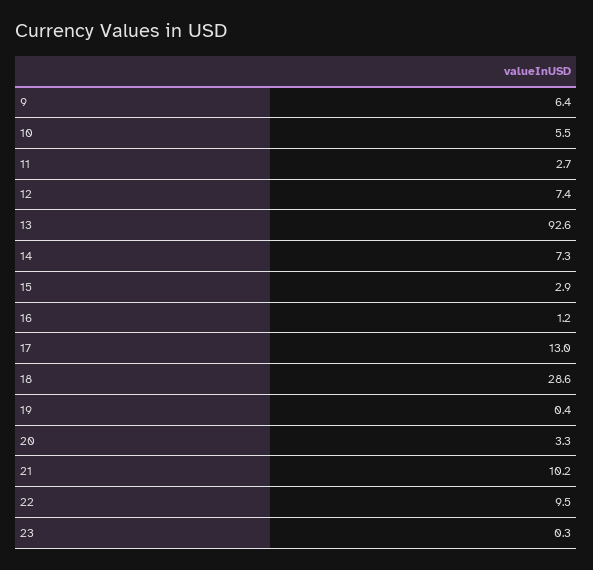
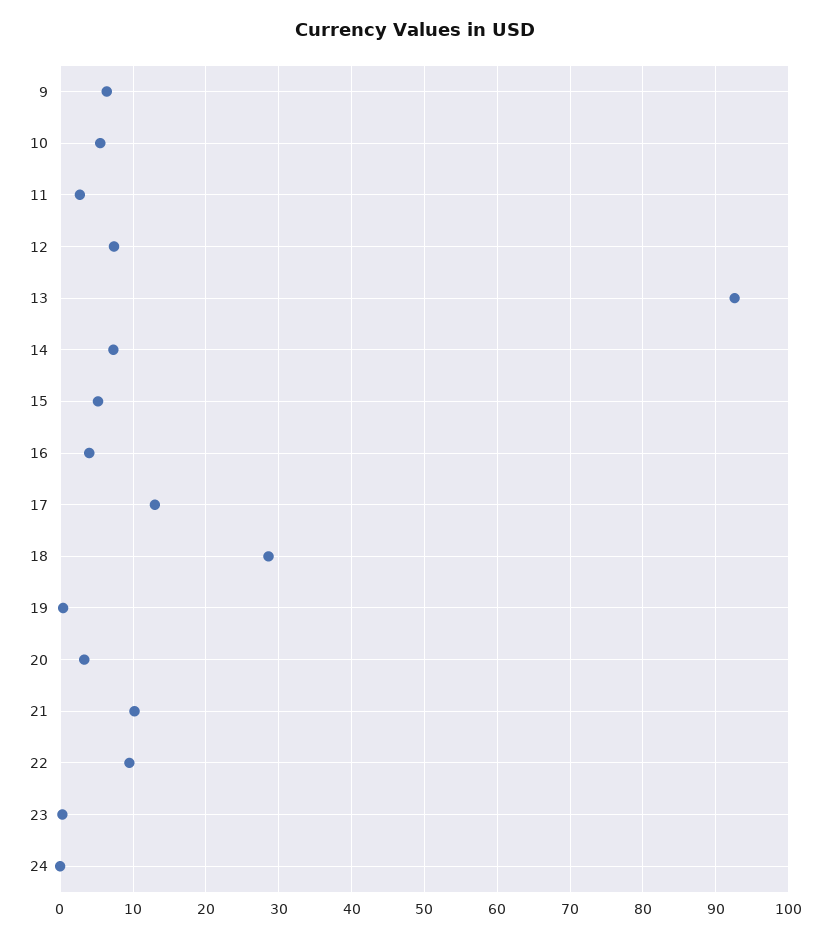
15: 2.9 -> 5
16: 1.2 -> 4
24: none -> 0

